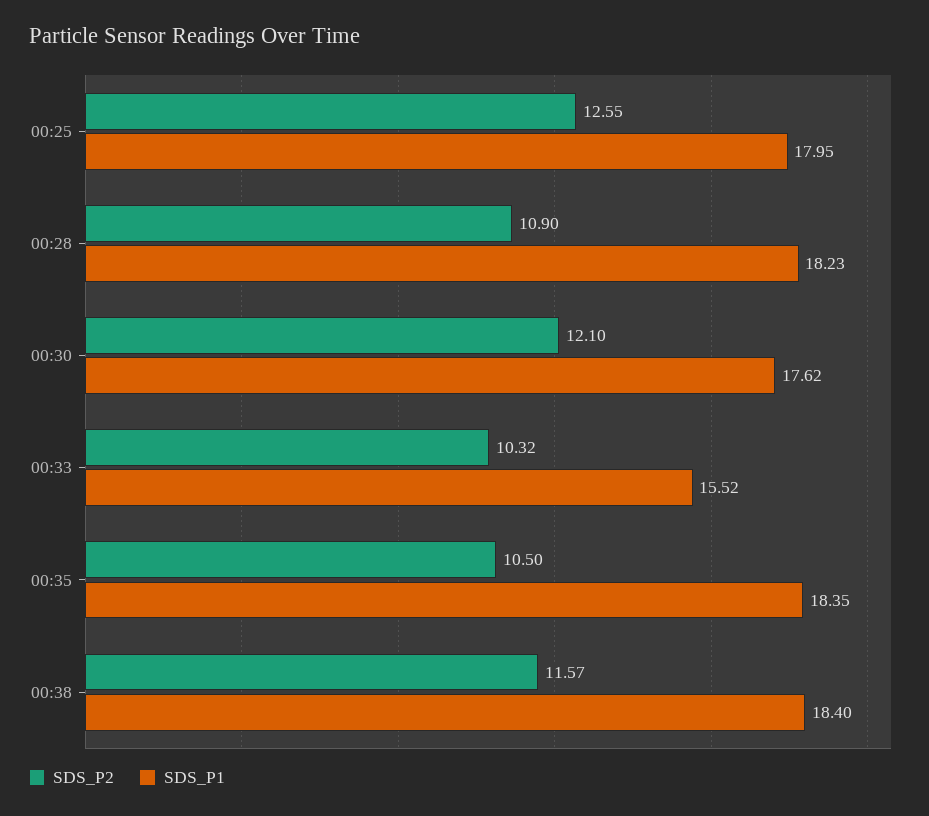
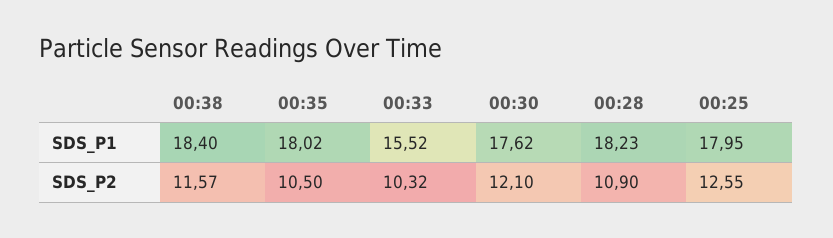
SDS_P1, 00:35: 18.35 -> 18.02

